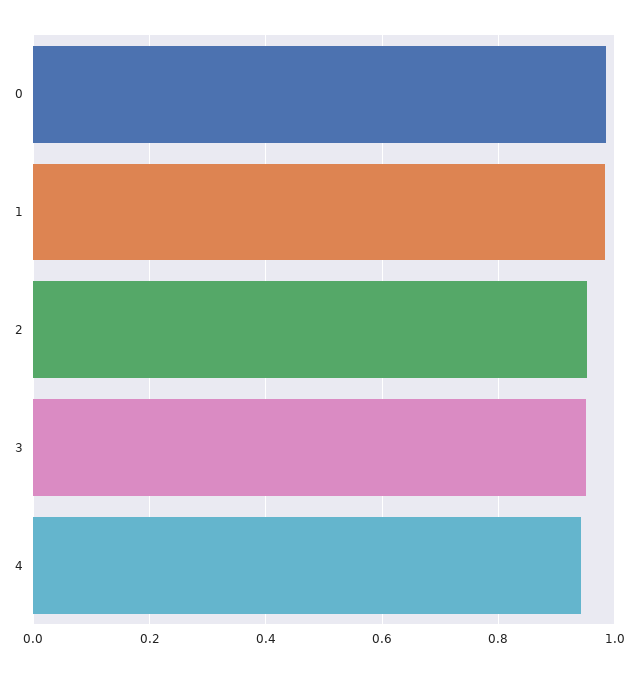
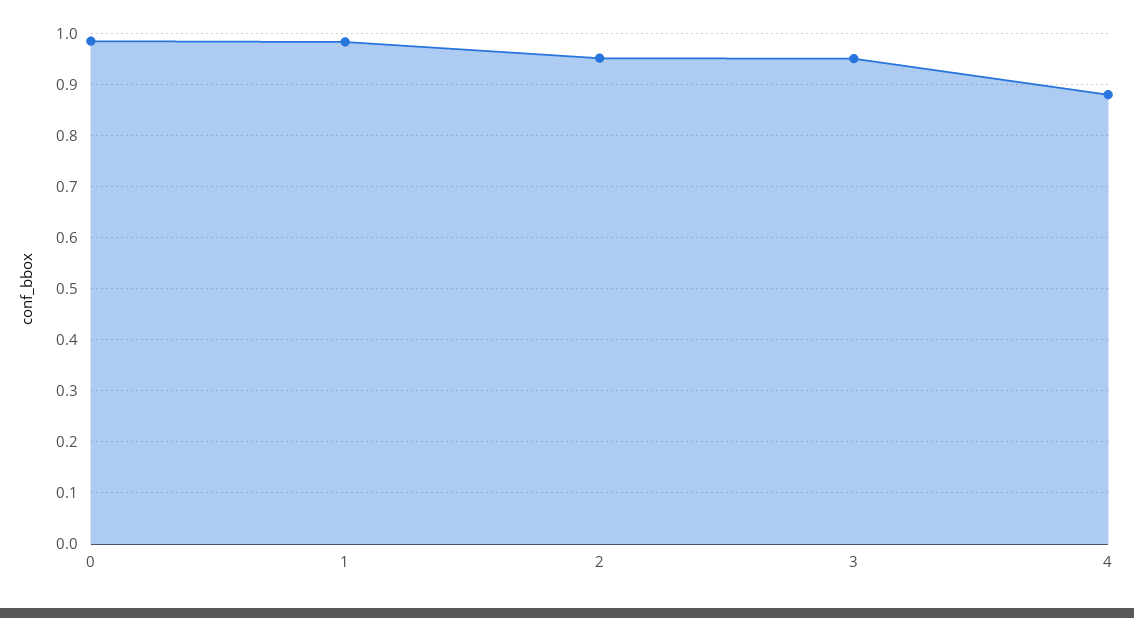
4: 0.94 -> 0.88

